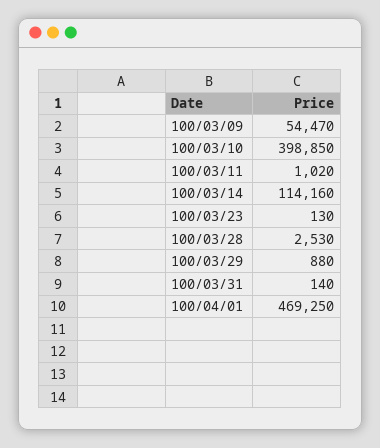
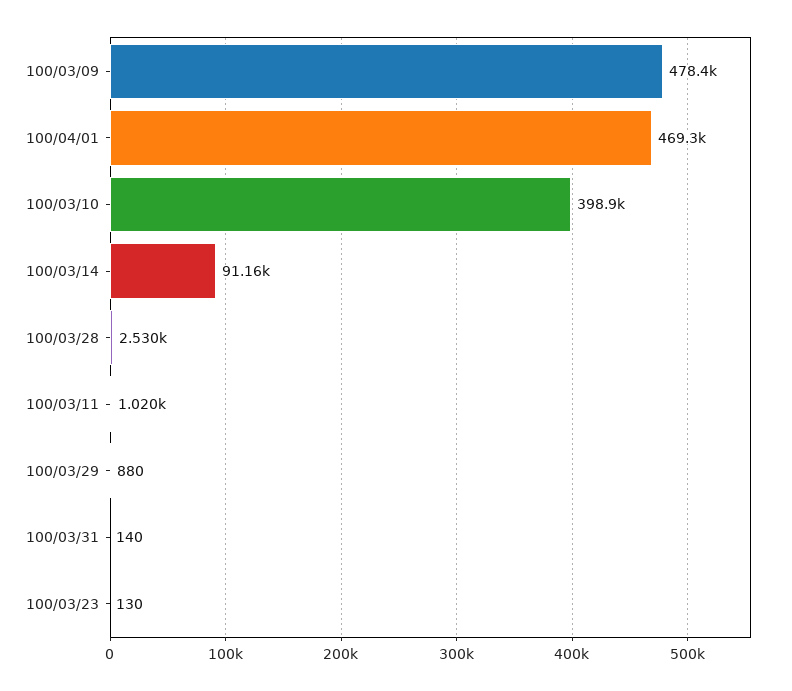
100/03/09: 54470 -> 478400
100/03/14: 114160 -> 91160

